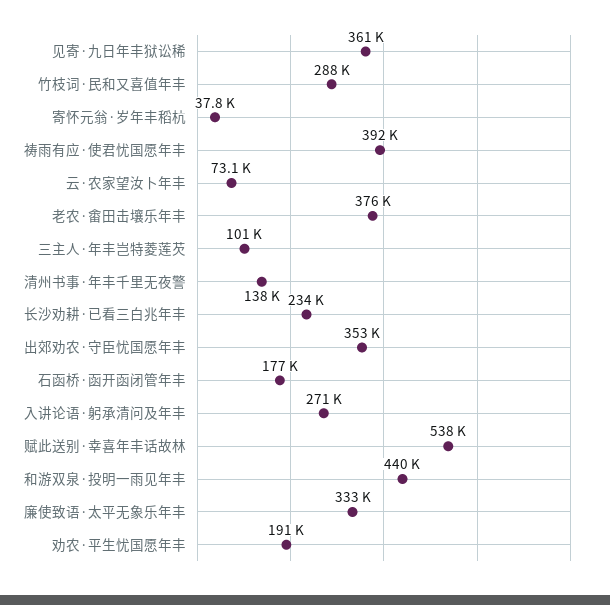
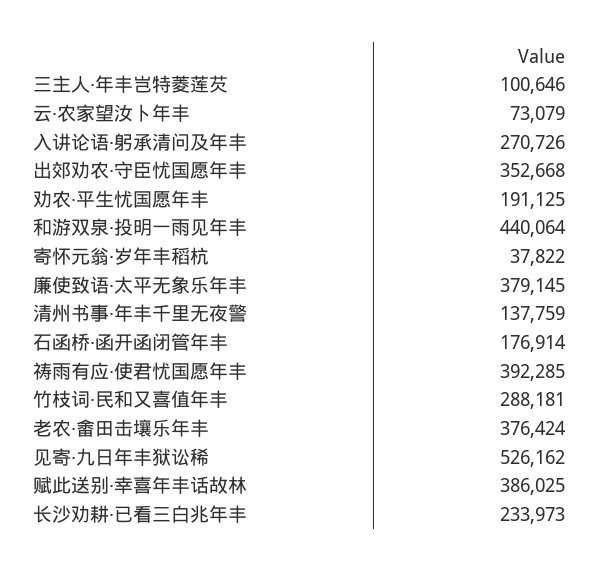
见寄·九日年丰狱讼稀: 361000 -> 526162
赋此送别·幸喜年丰话故林: 538000 -> 386025
廉使致语·太平无象乐年丰: 333000 -> 379145

